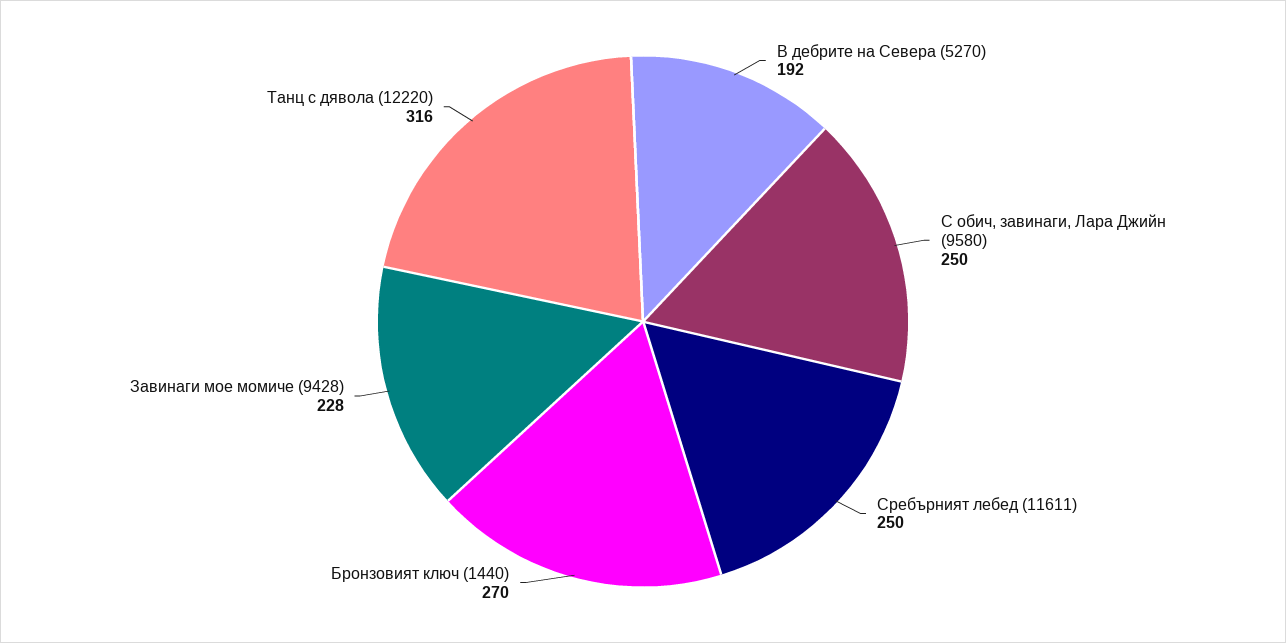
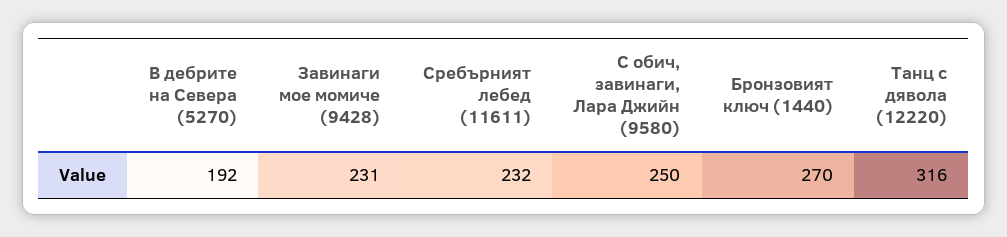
Сребърният лебед (11611): 250 -> 232
Завинаги мое момиче (9428): 228 -> 231

